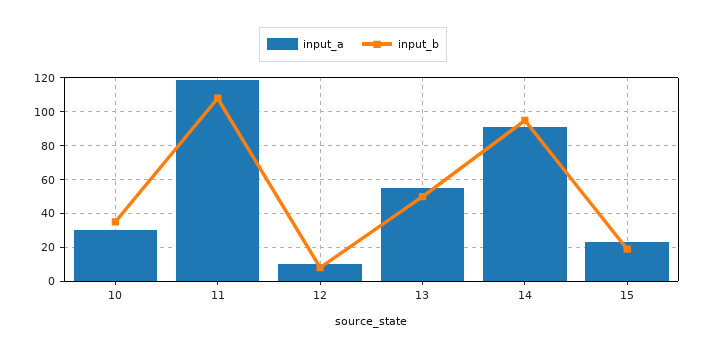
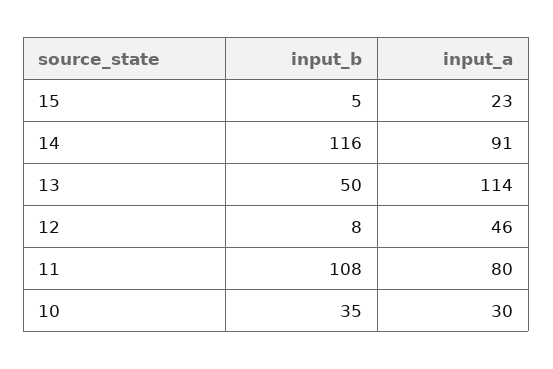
input_a, 11: 120 -> 80
input_a, 12: 10 -> 46
input_a, 13: 55 -> 114
input_b, 14: 95 -> 116
input_b, 15: 20 -> 5

